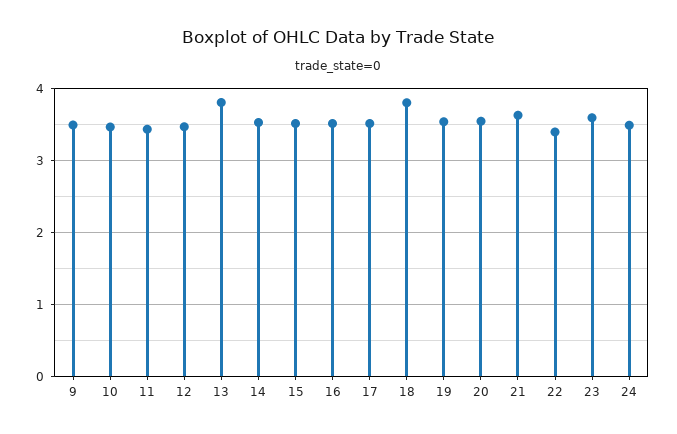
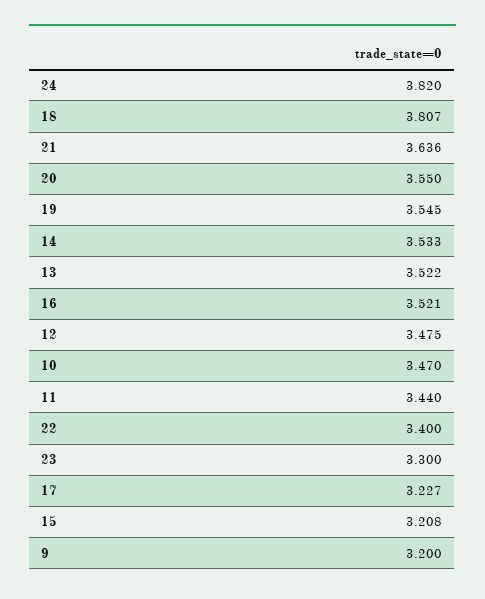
9: 3.5 -> 3.2
13: 3.8 -> 3.522
15: 3.5 -> 3.208
17: 3.5 -> 3.227
23: 3.6 -> 3.3
24: 3.5 -> 3.82

